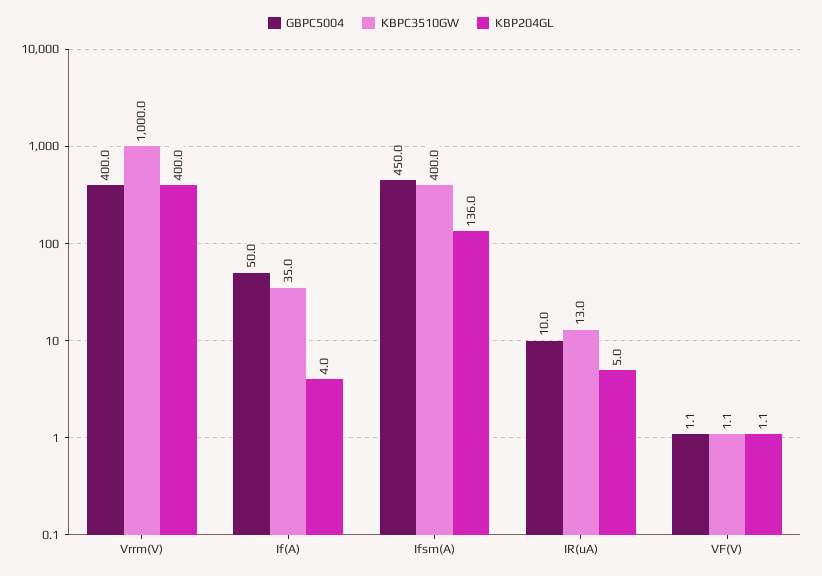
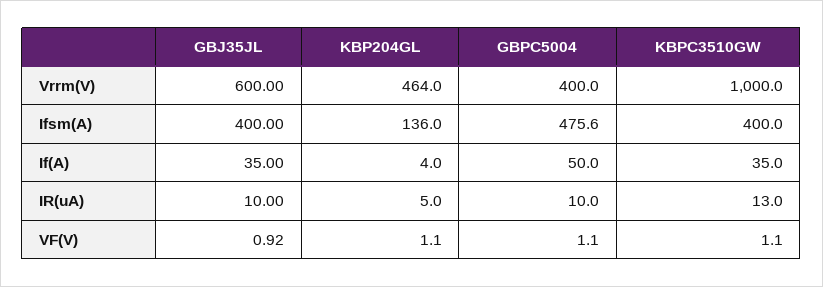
KBP204GL, Vrrm(V): 400 -> 464
GBPC5004, Ifsm(A): 450 -> 475.6
GBJ35JL, Vrrm(V): none -> 600
GBJ35JL, Ifsm(A): none -> 400
GBJ35JL, If(A): none -> 35
GBJ35JL, IR(uA): none -> 10
GBJ35JL, VF(V): none -> 0.92

